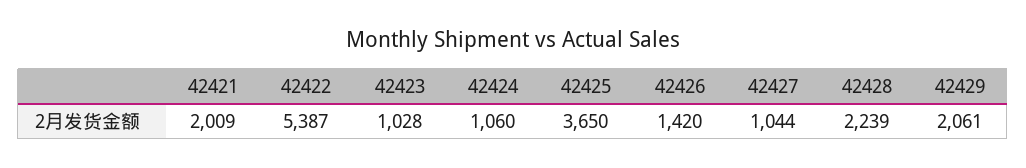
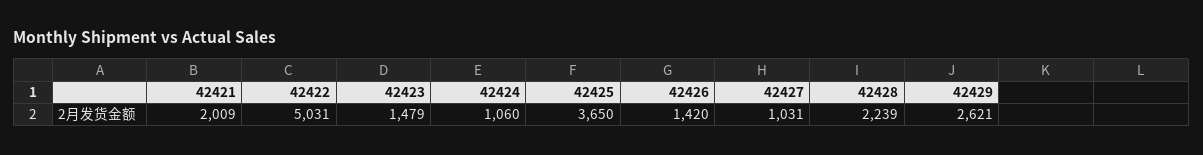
42422: 5387 -> 5031
42423: 1028 -> 1479
42427: 1044 -> 1031
42429: 2061 -> 2621

